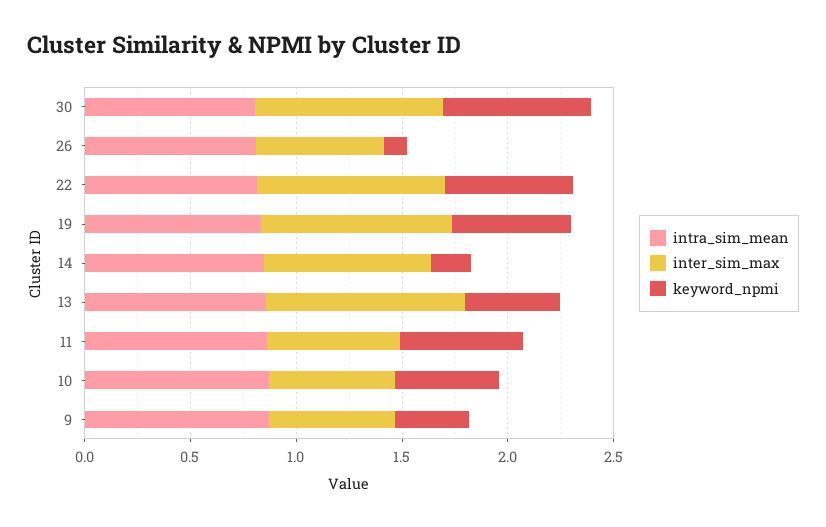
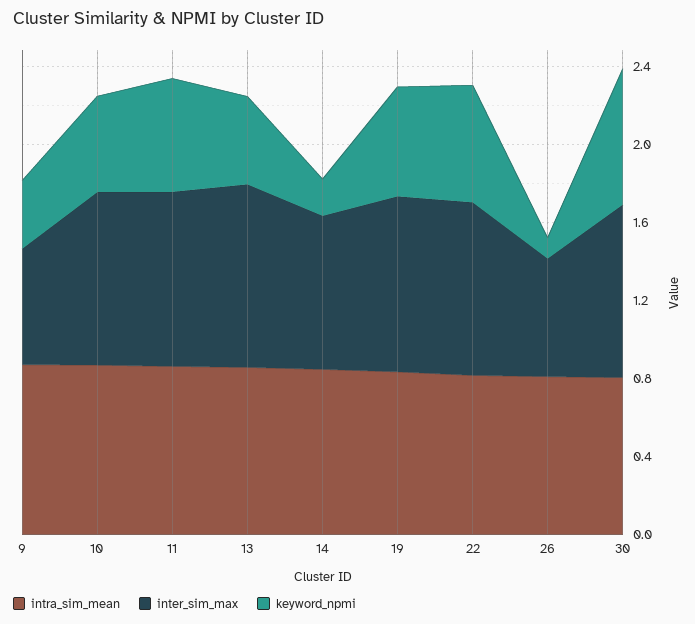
inter_sim_max, 11: 0.6 -> 0.9
inter_sim_max, 10: 0.6 -> 0.9

